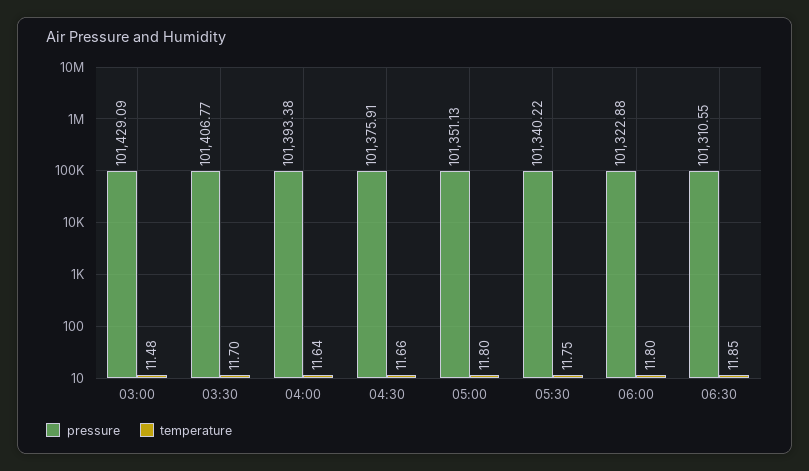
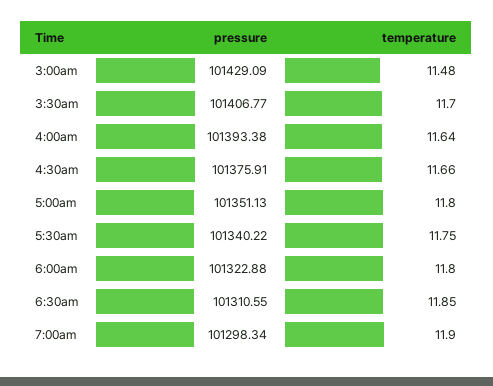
pressure, 7:00am: none -> 101298.34
temperature, 7:00am: none -> 11.9

